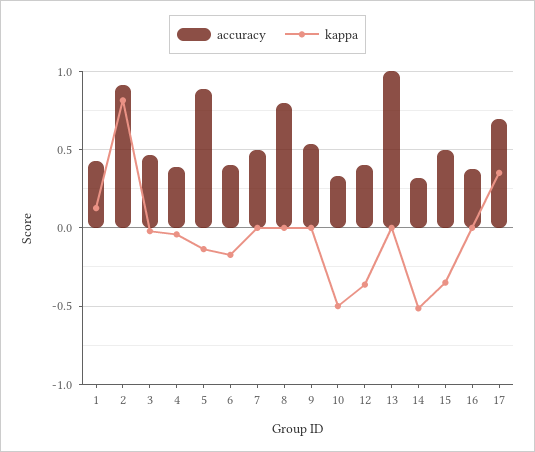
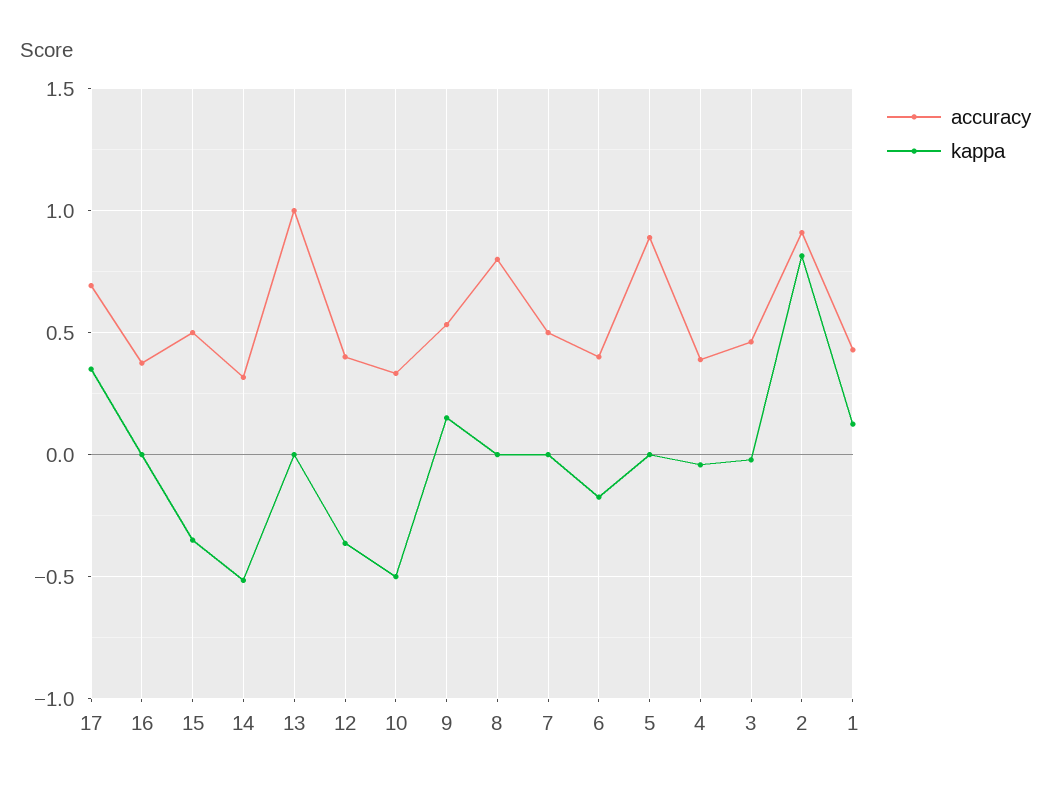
kappa, 5: -0.15 -> 0
kappa, 9: 0 -> 0.15

